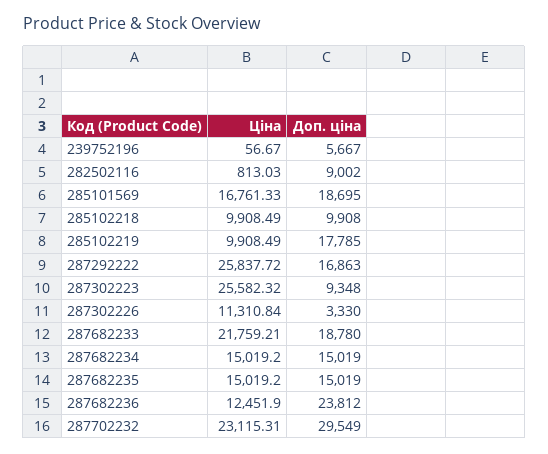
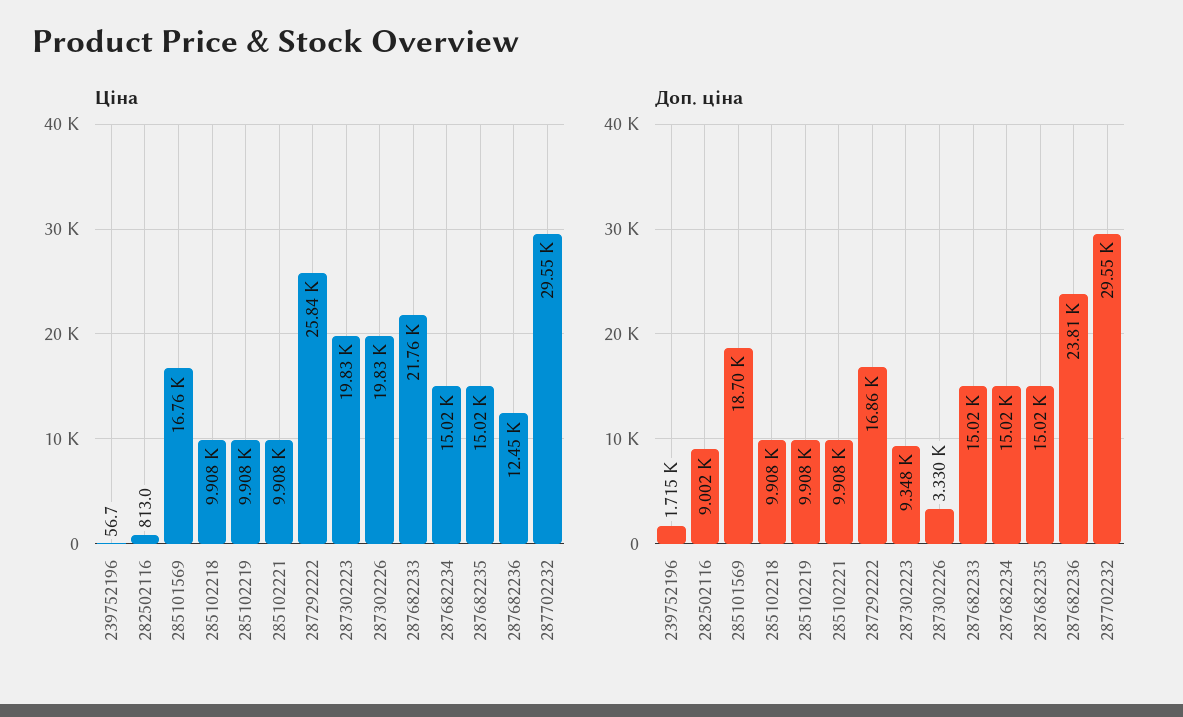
Доп. ціна, 239752196: 5667 -> 1715
Доп. ціна, 285102219: 17785 -> 9908
Ціна, 287302223: 25582.32 -> 19830
Ціна, 287302226: 11310.84 -> 19830
Доп. ціна, 287682233: 18780 -> 15020
Ціна, 287702232: 23115.31 -> 29550
Ціна, 285102221: none -> 9908
Доп. ціна, 285102221: none -> 9908

